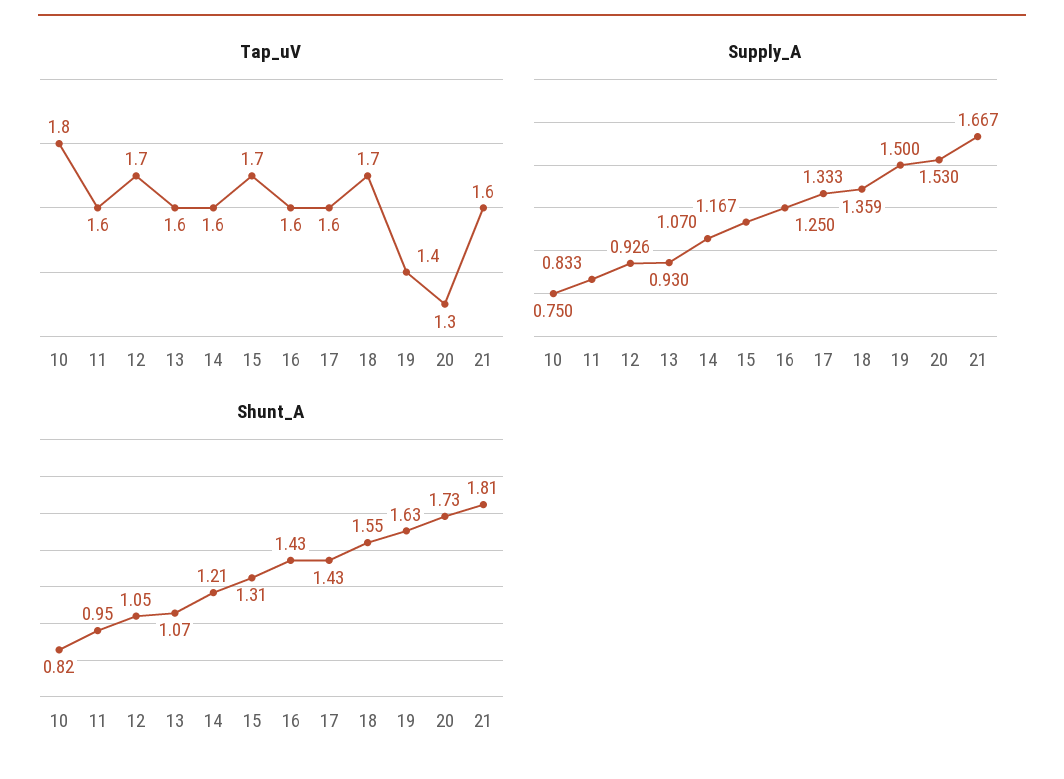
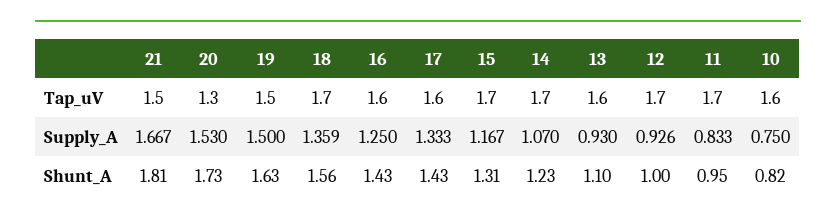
Tap_uV, 10: 1.8 -> 1.6
Tap_uV, 11: 1.6 -> 1.7
Tap_uV, 14: 1.6 -> 1.7
Tap_uV, 19: 1.4 -> 1.5
Tap_uV, 21: 1.6 -> 1.5
Shunt_A, 12: 1.05 -> 1
Shunt_A, 13: 1.07 -> 1.1
Shunt_A, 14: 1.21 -> 1.23
Shunt_A, 18: 1.55 -> 1.56

